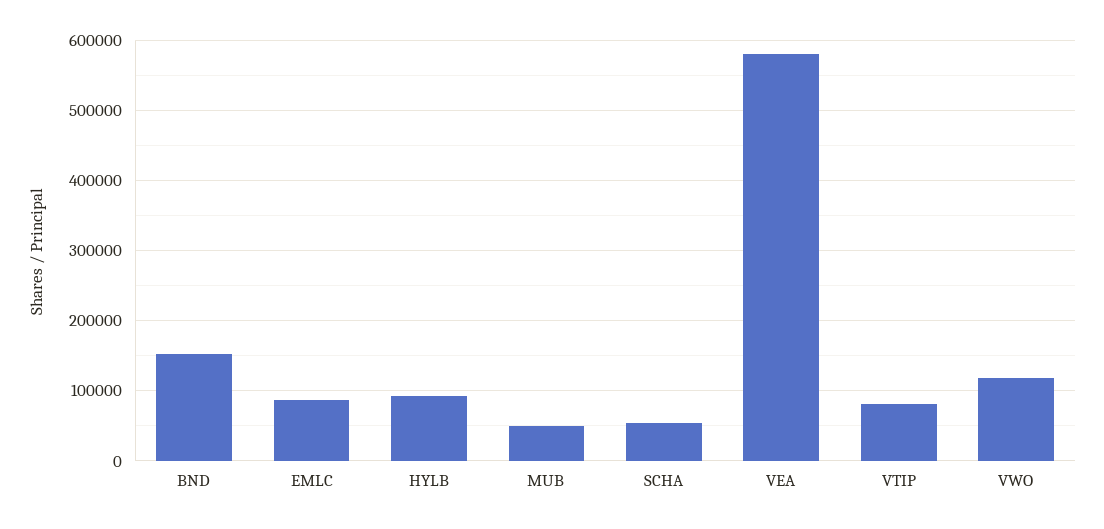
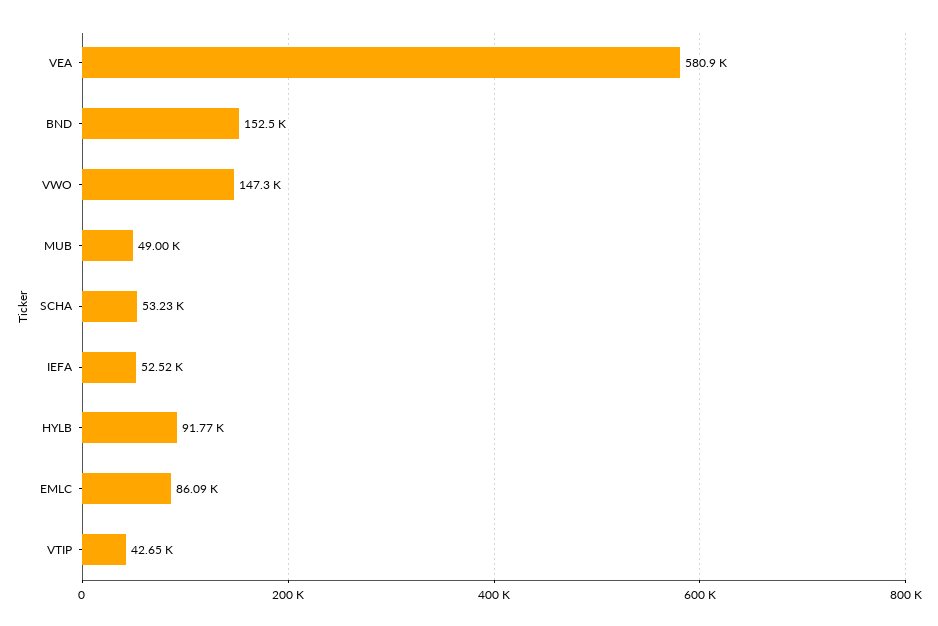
VTIP: 80000 -> 42650
VWO: 120000 -> 147300
IEFA: none -> 52520

